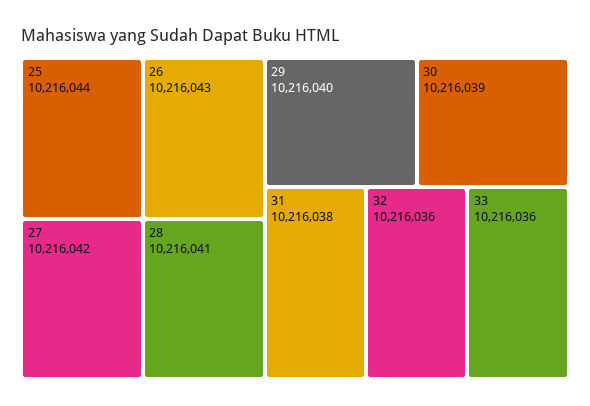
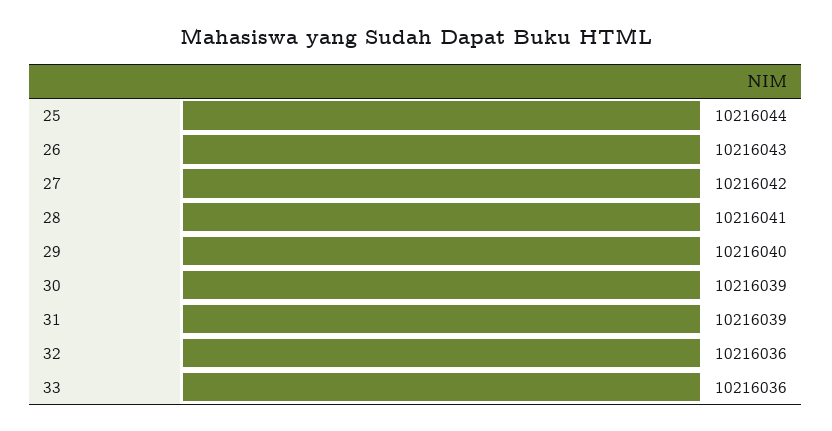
31: 10216038 -> 10216039

